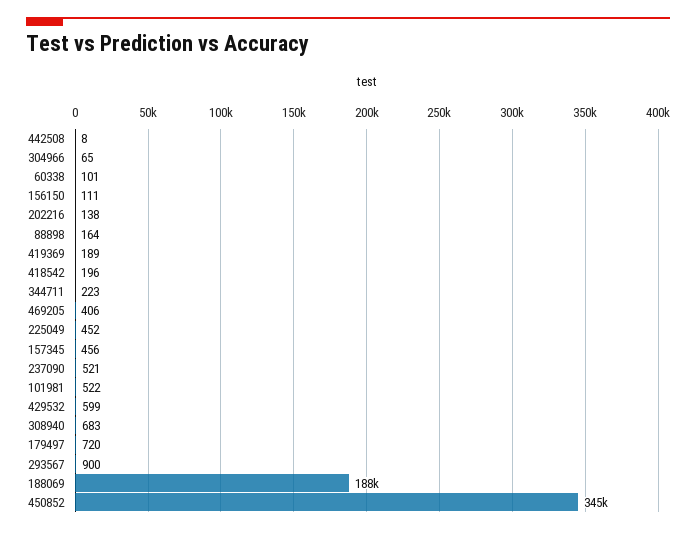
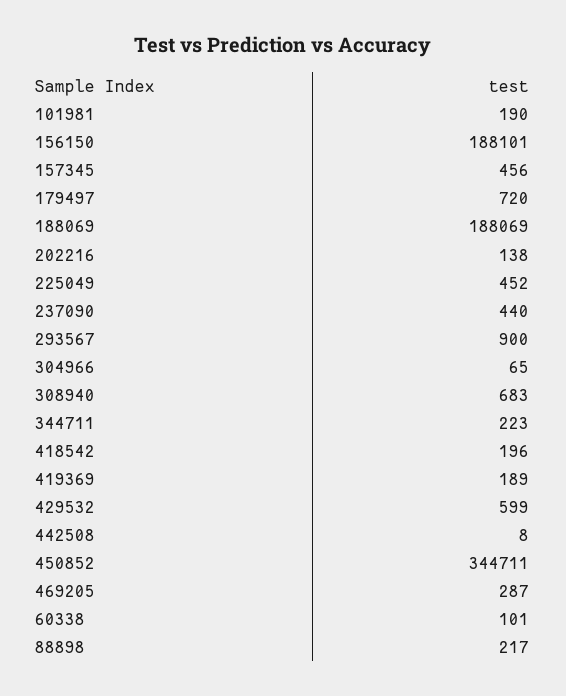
156150: 111 -> 188101
88898: 164 -> 217
469205: 406 -> 287
237090: 521 -> 440
101981: 522 -> 190

